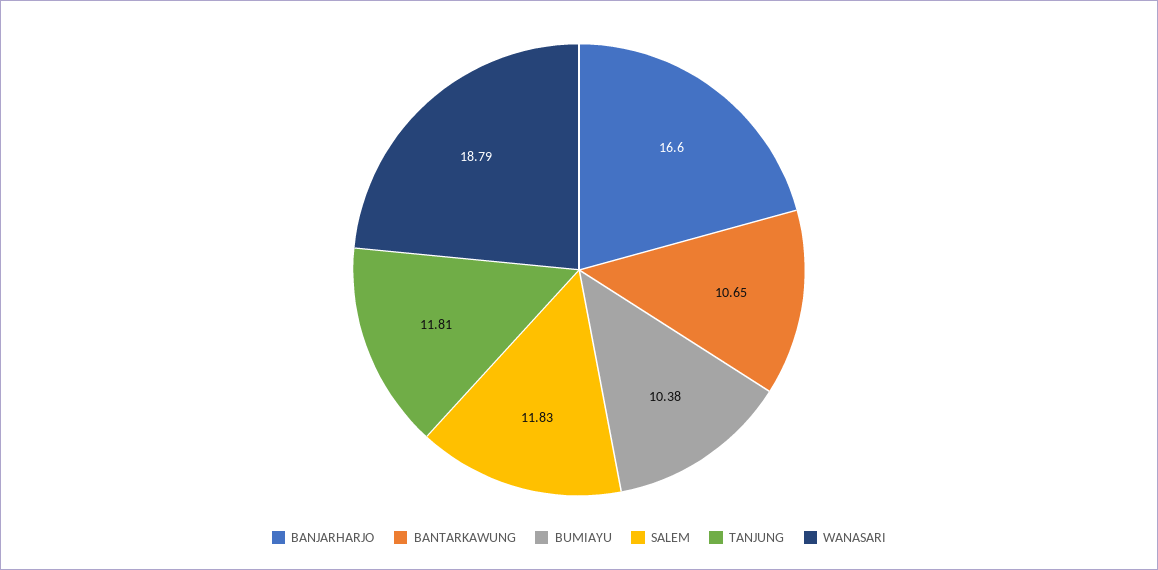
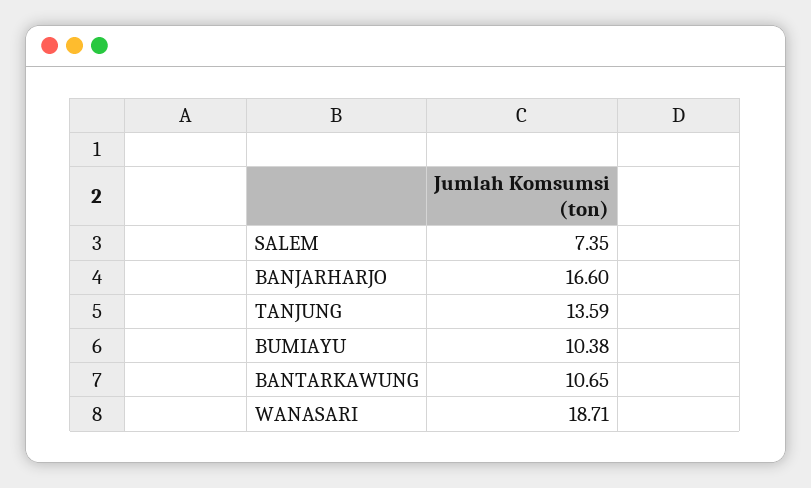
SALEM: 11.83 -> 7.35
TANJUNG: 11.81 -> 13.59
WANASARI: 18.79 -> 18.71

